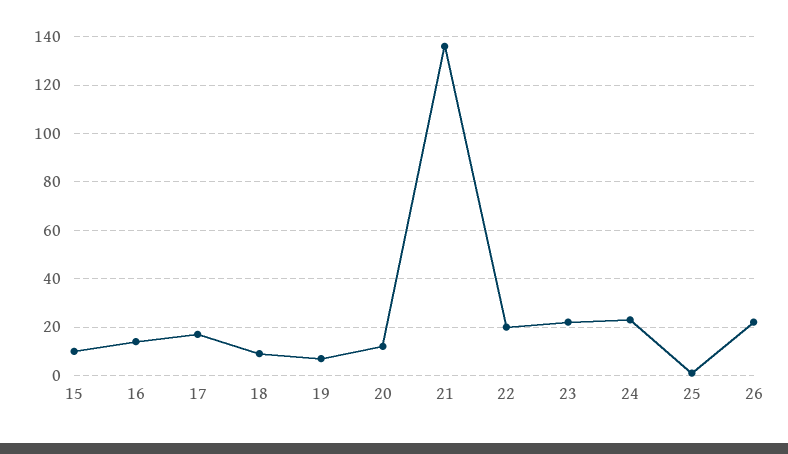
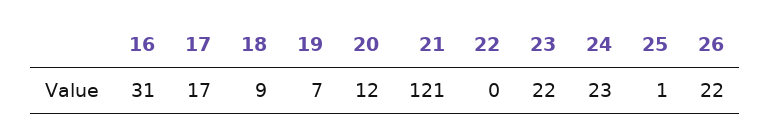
15: 10 -> none
16: 15 -> 31
21: 135 -> 121
22: 20 -> 0

